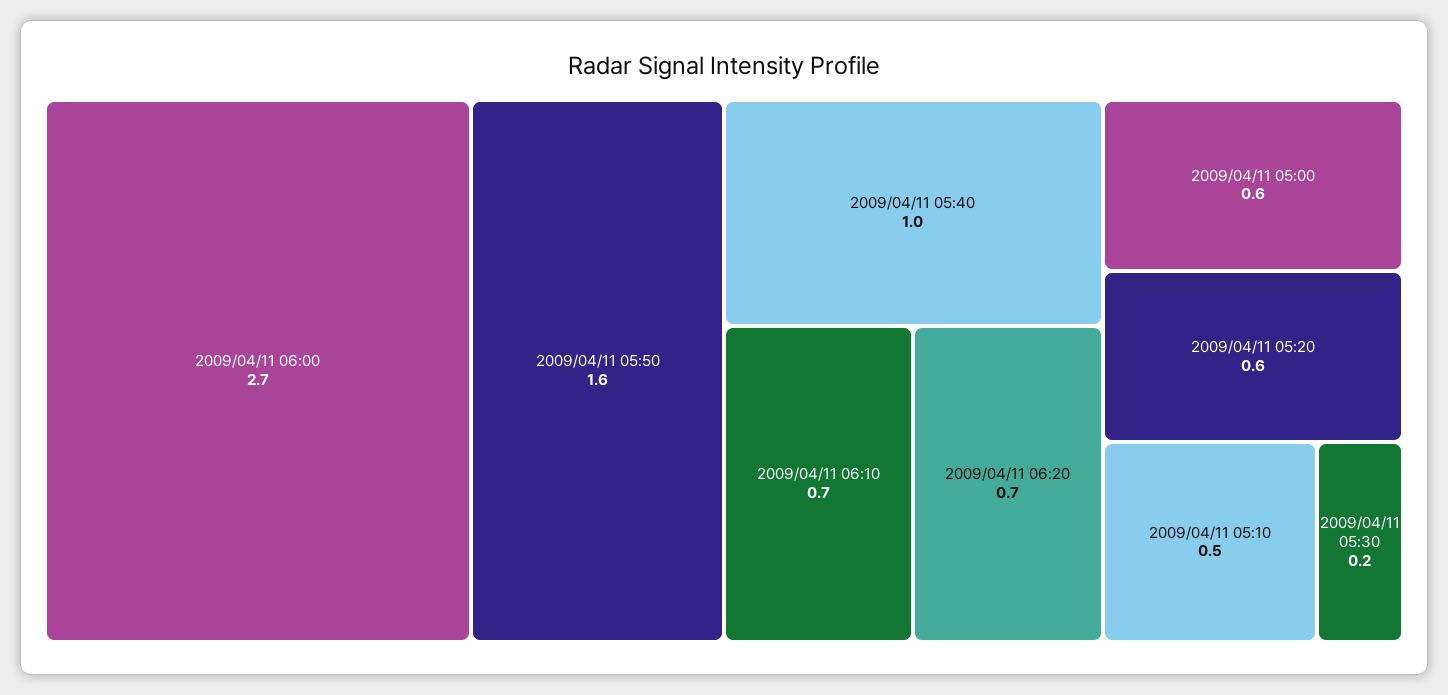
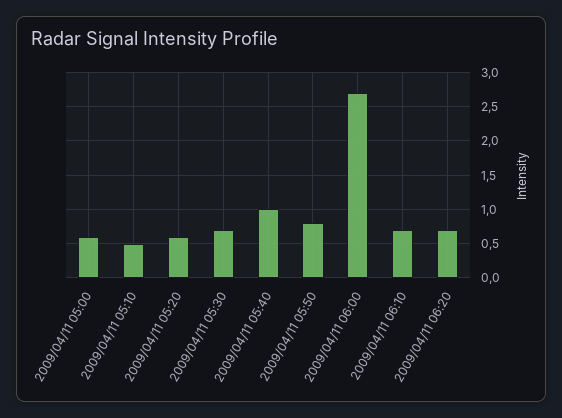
2009/04/11 05:50: 1.6 -> 0.8
2009/04/11 05:30: 0.2 -> 0.7

